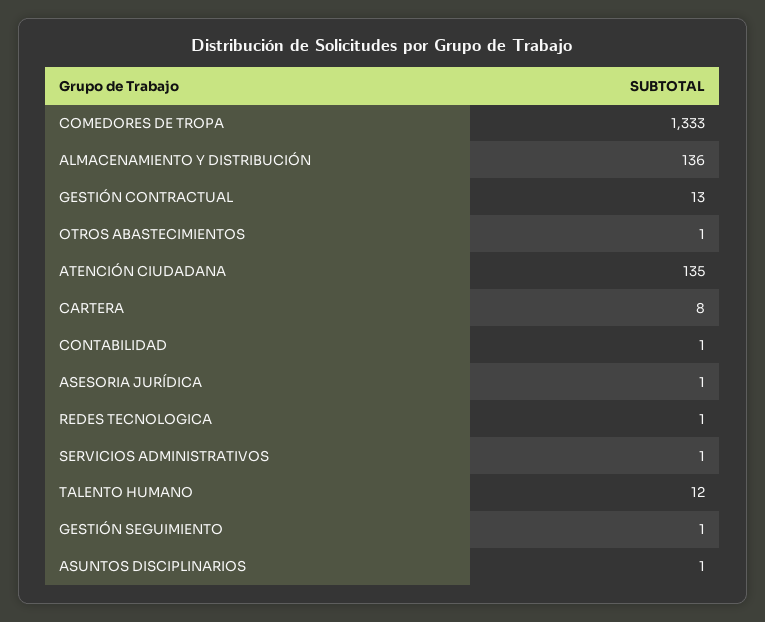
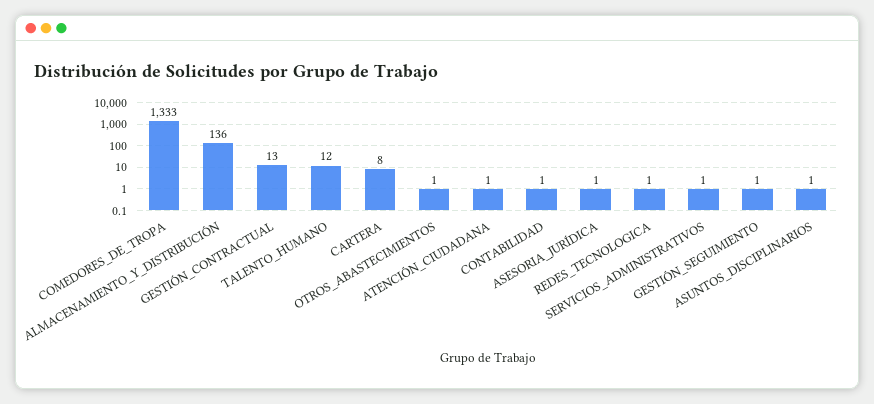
ATENCIÓN CIUDADANA: 135 -> 1

